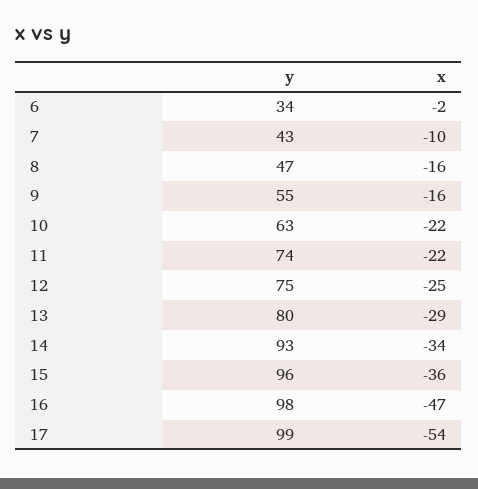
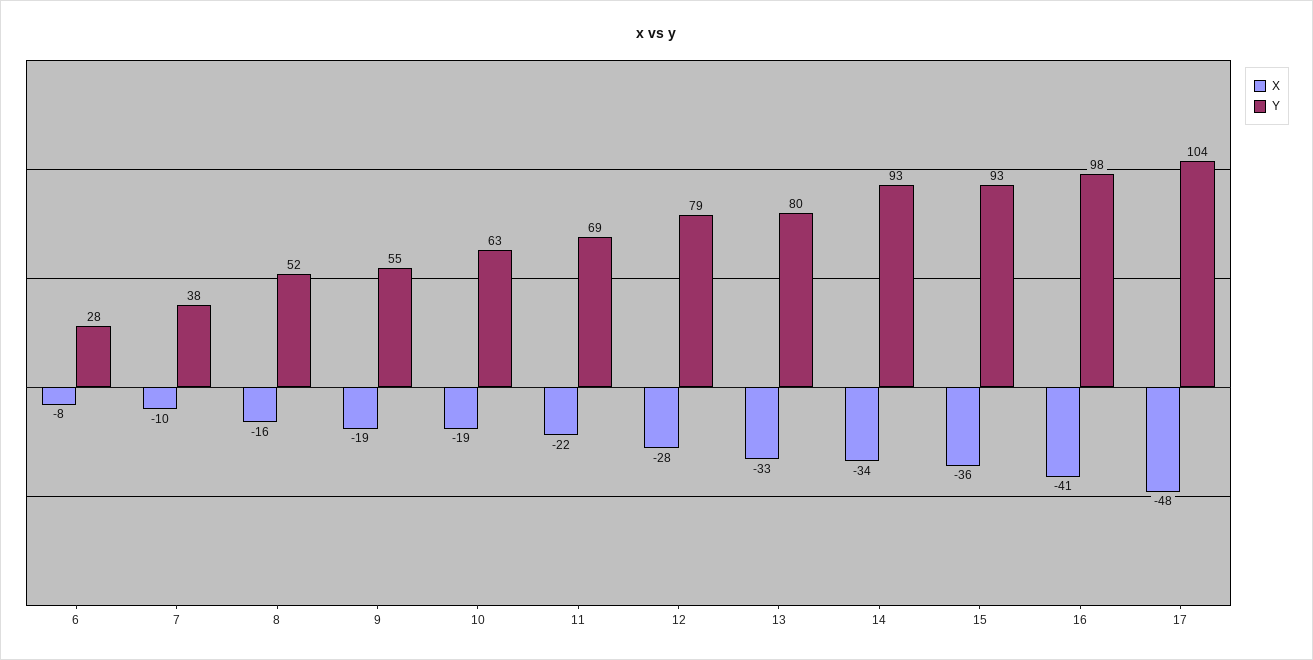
y, 6: 34 -> 28
x, 6: -2 -> -8
y, 7: 43 -> 38
y, 8: 47 -> 52
x, 9: -16 -> -19
x, 10: -22 -> -19
y, 11: 74 -> 69
y, 12: 75 -> 79
x, 12: -25 -> -28
x, 13: -29 -> -33
y, 15: 96 -> 93
x, 16: -47 -> -41
y, 17: 99 -> 104
x, 17: -54 -> -48

